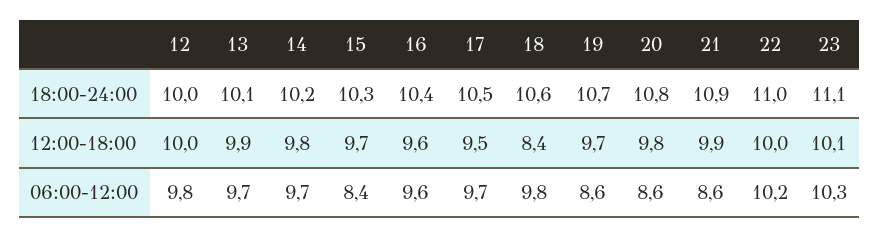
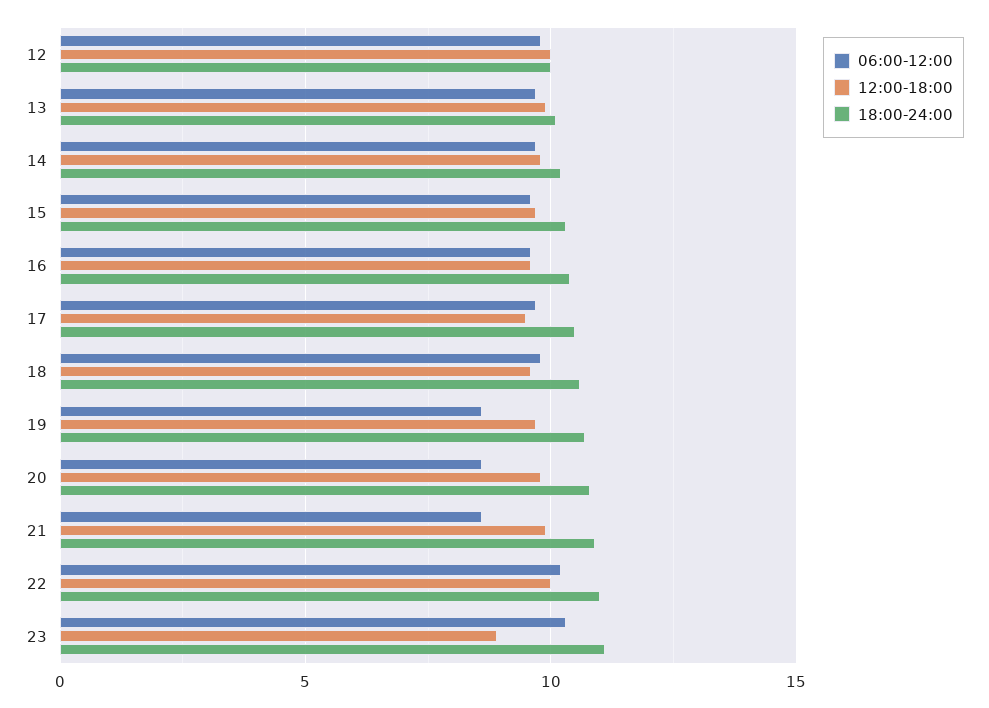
12:00-18:00, 18: 8.4 -> 9.5
12:00-18:00, 23: 10.1 -> 9
06:00-12:00, 15: 8.4 -> 9.5

